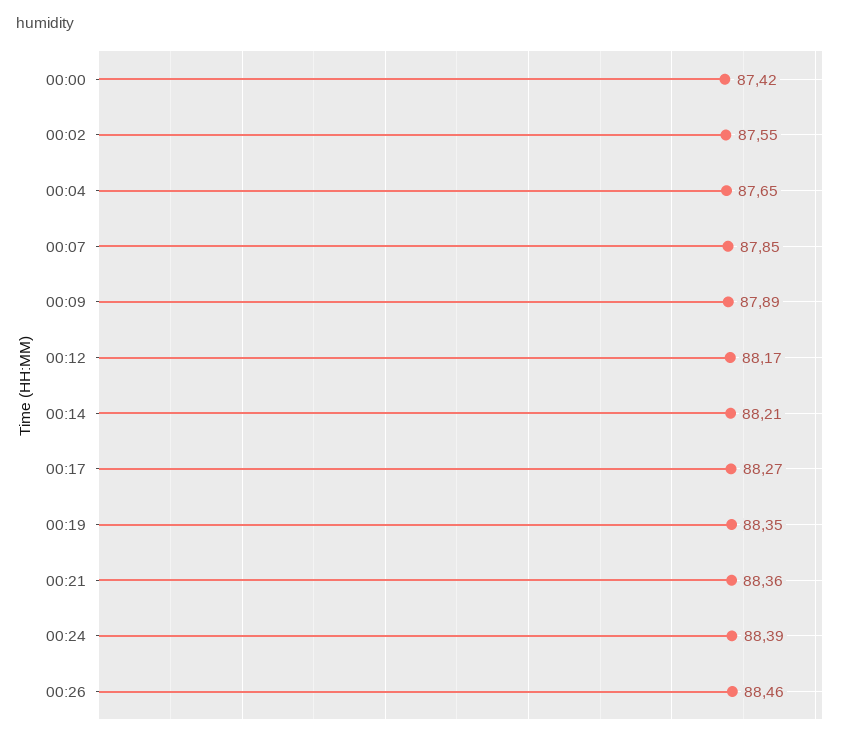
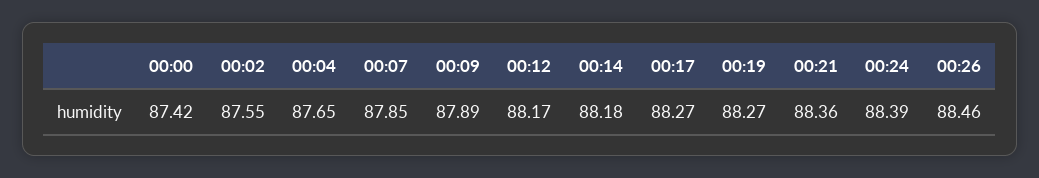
00:14: 88.21 -> 88.18
00:19: 88.35 -> 88.27

